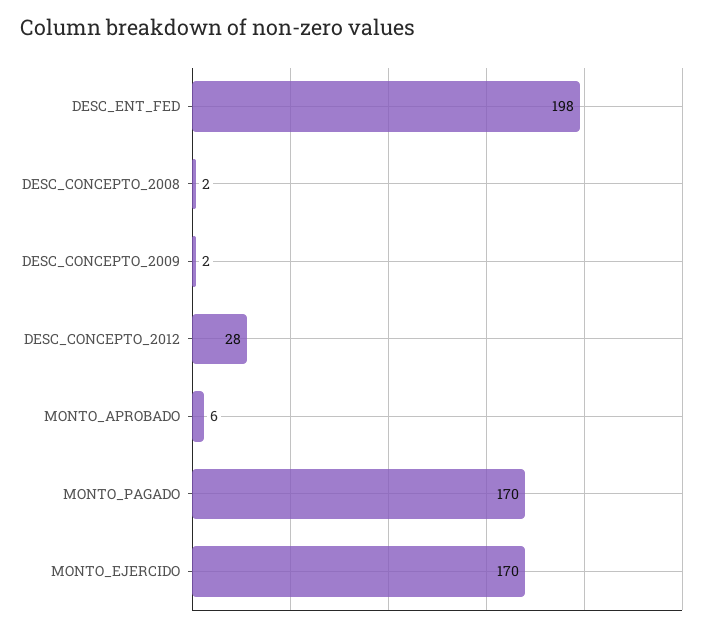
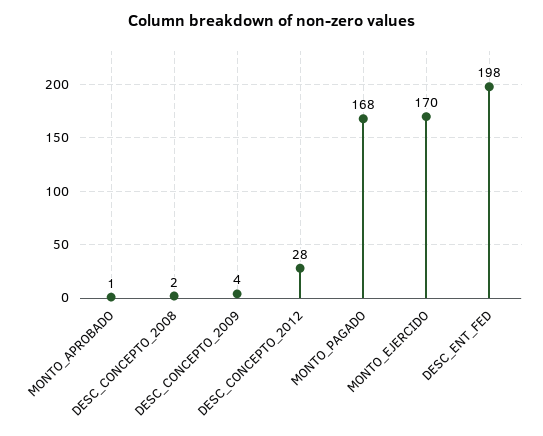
DESC_CONCEPTO_2009: 2 -> 4
MONTO_APROBADO: 6 -> 1
MONTO_PAGADO: 170 -> 168

